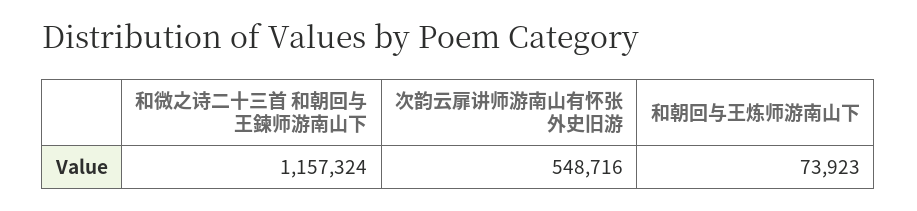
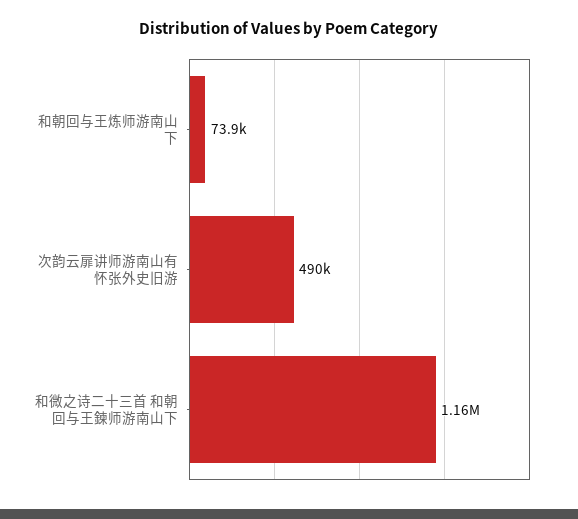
次韵云扉讲师游南山有怀张外史旧游: 548716 -> 490000

